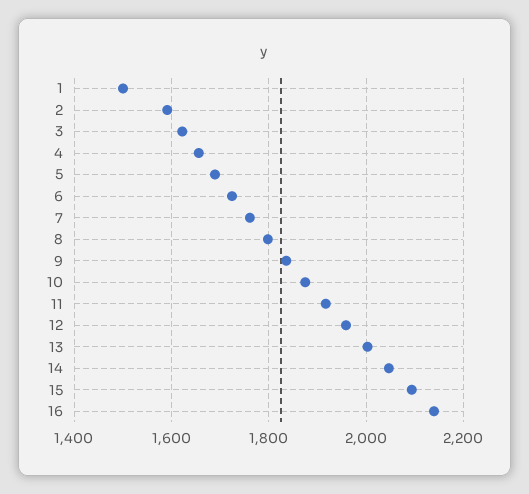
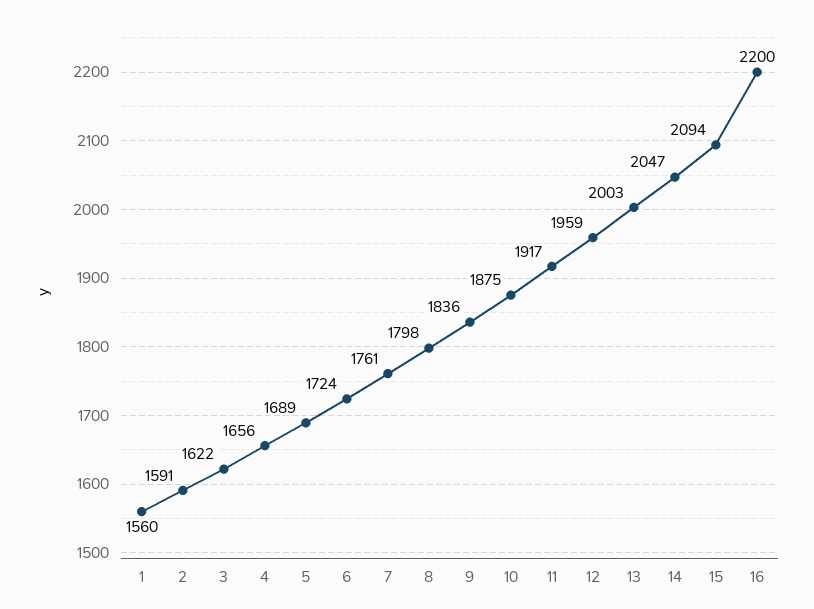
1: 1500 -> 1560
16: 2140 -> 2200

